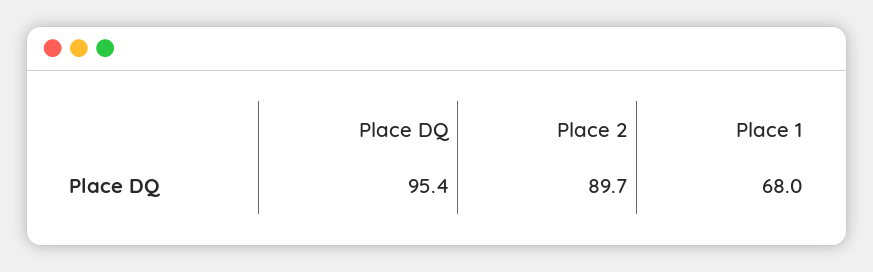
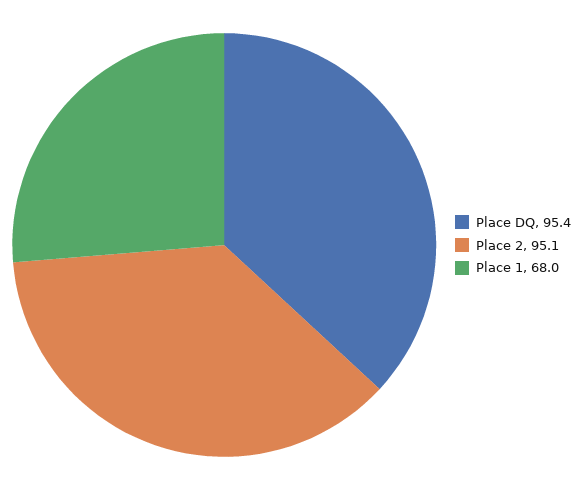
Place 2: 89.7 -> 95.1

